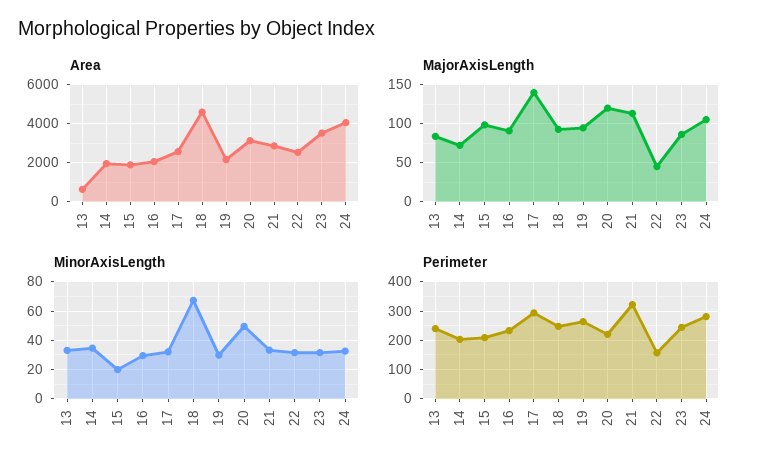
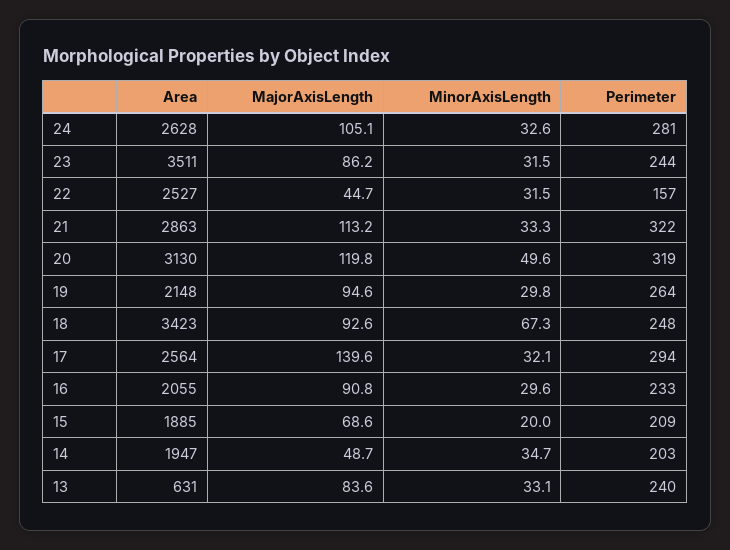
Area, 18: 4500 -> 3423
Area, 24: 4000 -> 2628
MajorAxisLength, 14: 70 -> 48.7
MajorAxisLength, 15: 100 -> 68.6
Perimeter, 20: 225 -> 319

